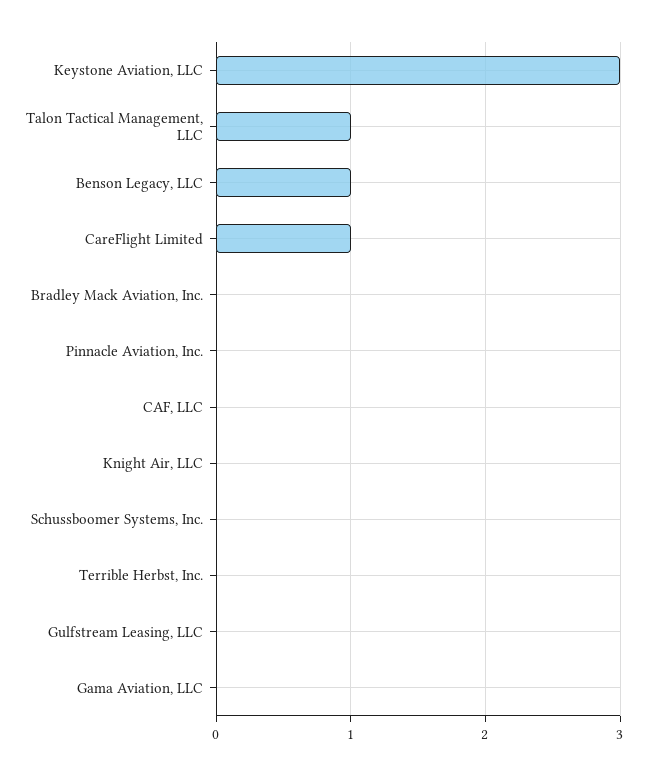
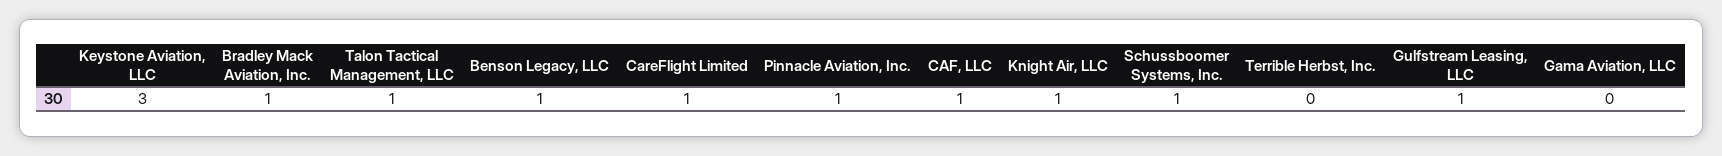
Bradley Mack Aviation, Inc.: 0 -> 1
Pinnacle Aviation, Inc.: 0 -> 1
CAF, LLC: 0 -> 1
Knight Air, LLC: 0 -> 1
Schussboomer Systems, Inc.: 0 -> 1
Gulfstream Leasing, LLC: 0 -> 1

